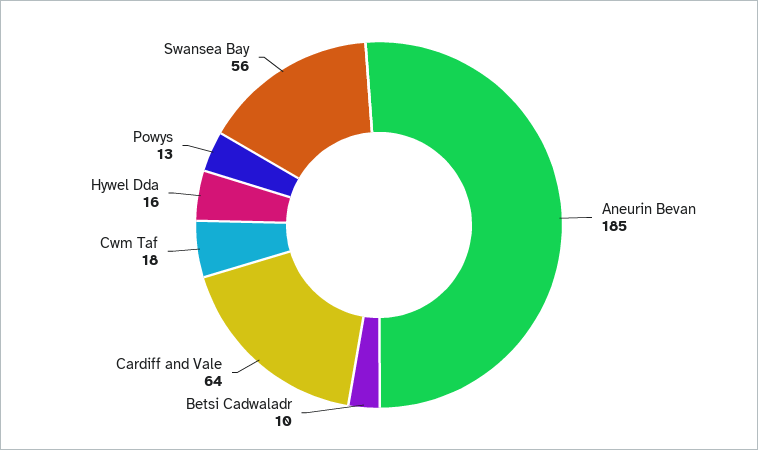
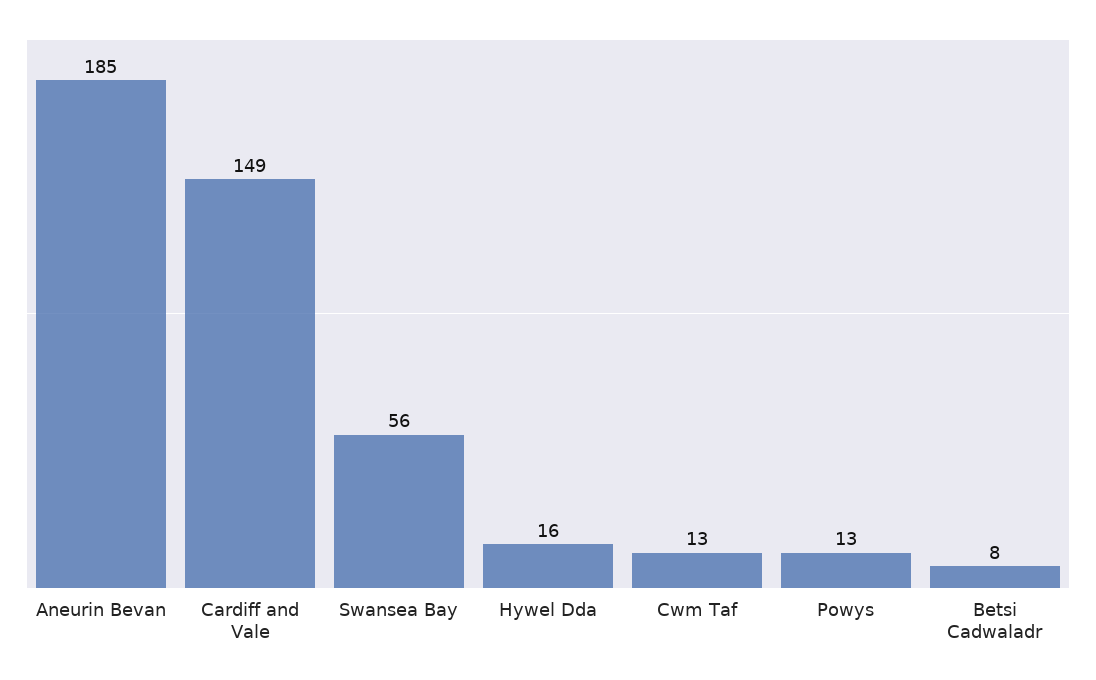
Betsi Cadwaladr: 10 -> 8
Cardiff and Vale: 64 -> 149
Cwm Taf: 18 -> 13

